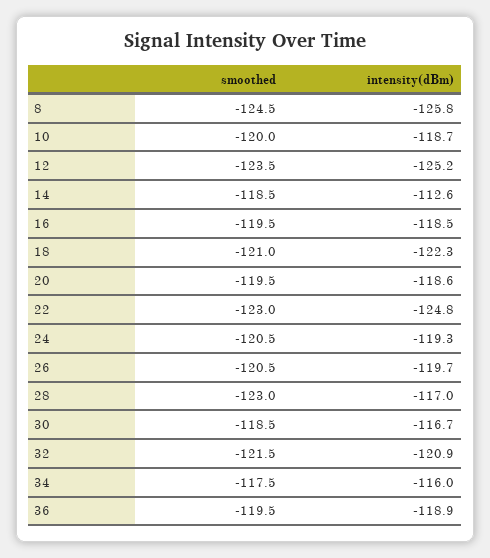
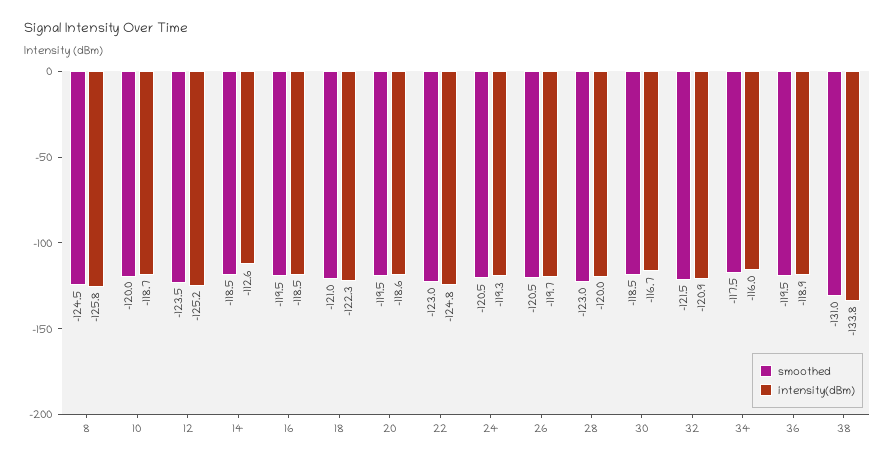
intensity(dBm), 28: -117 -> -120
smoothed, 38: none -> -131
intensity(dBm), 38: none -> -133.8

